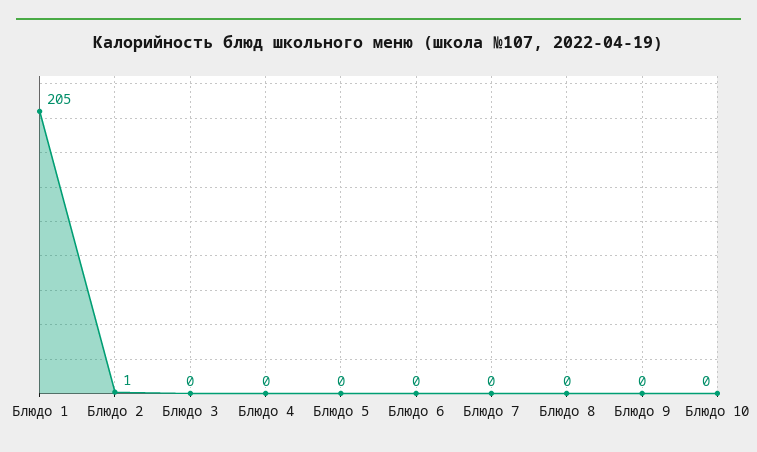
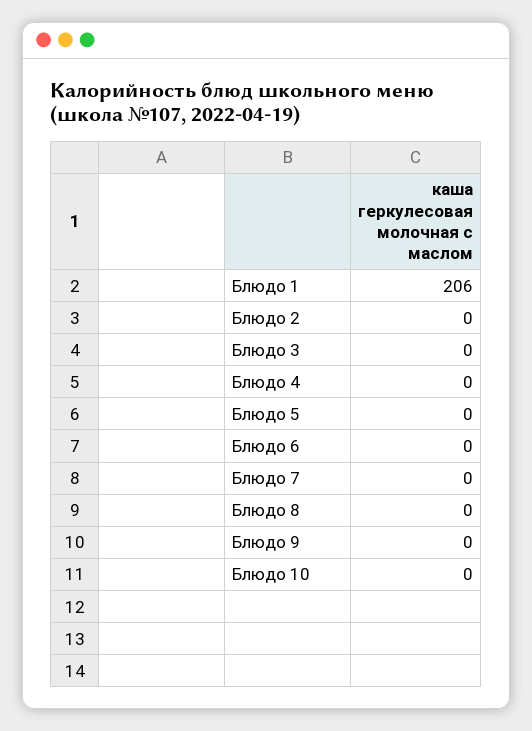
Блюдо 1: 205 -> 206
Блюдо 2: 1 -> 0

